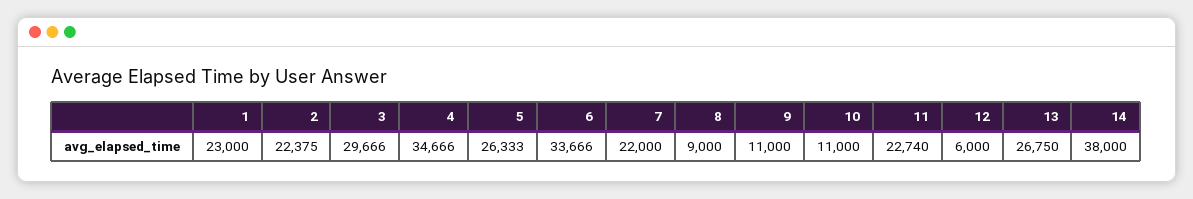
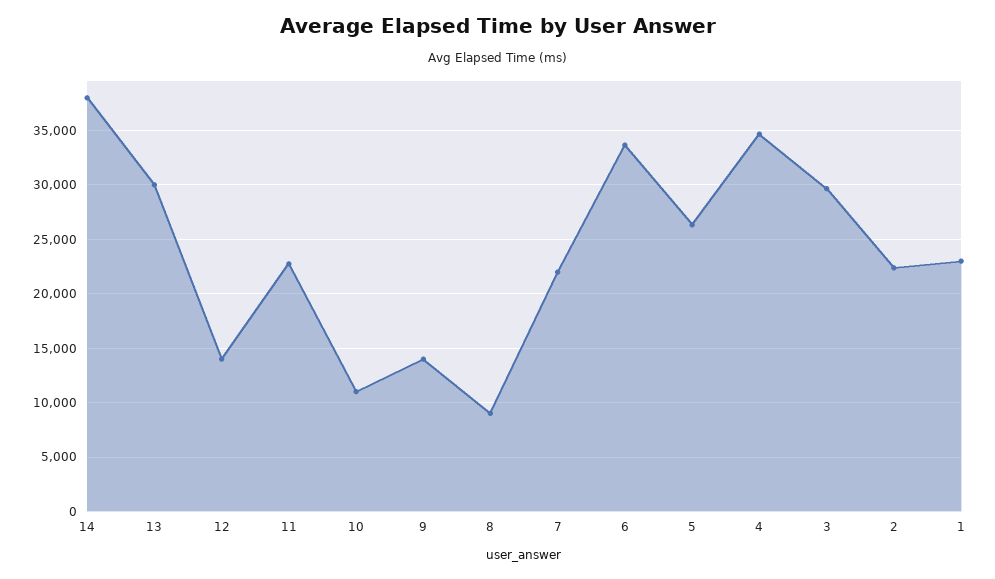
9: 11000 -> 14000
12: 6000 -> 14000
13: 26750 -> 30000

